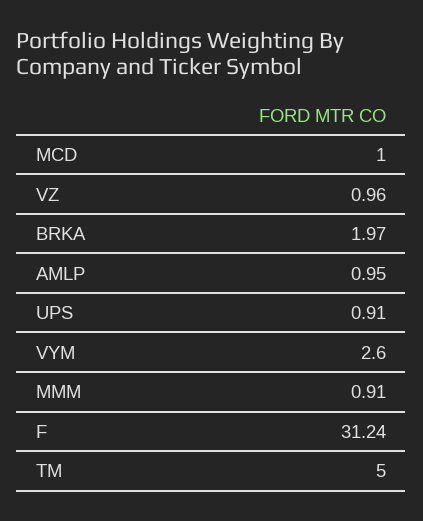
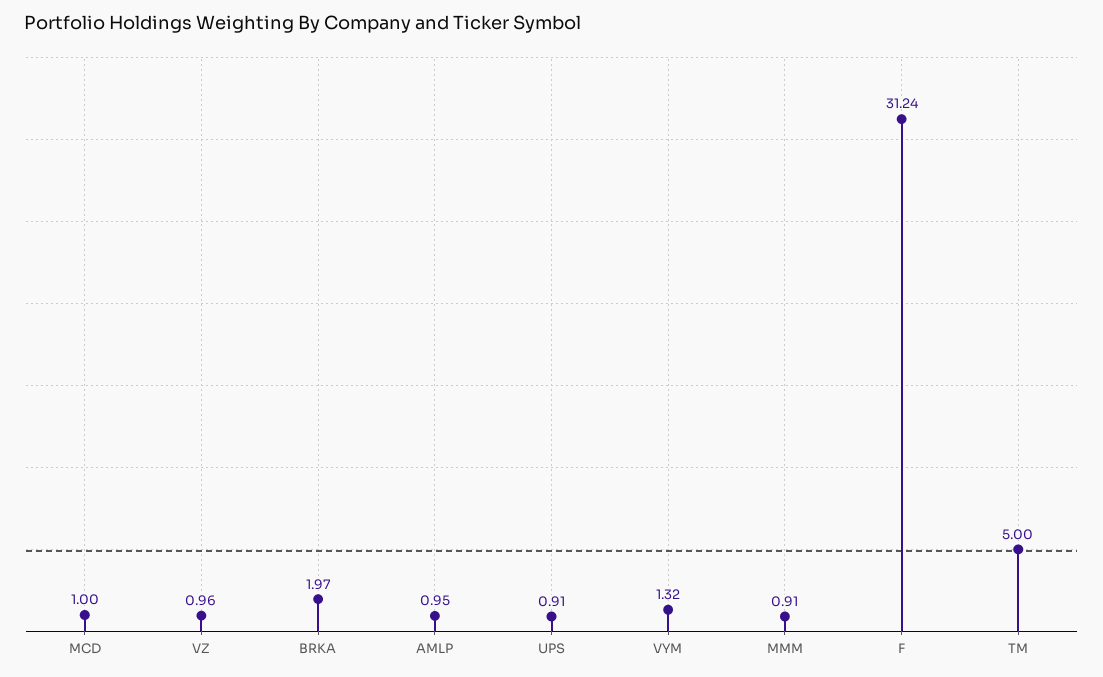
VYM: 2.6 -> 1.32

